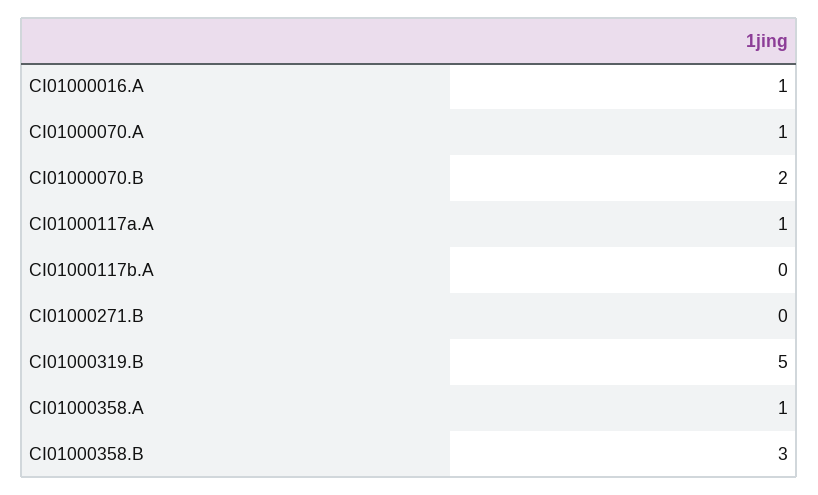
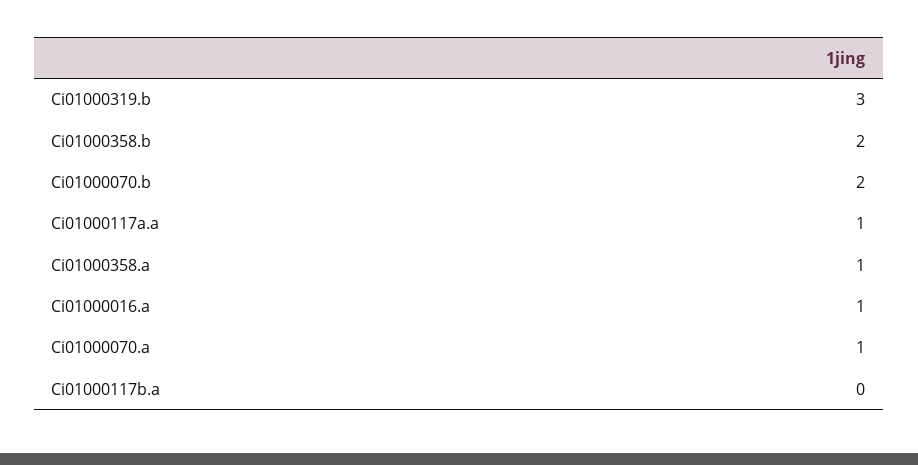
CI01000271.B: 0 -> none
CI01000319.B: 5 -> 3
CI01000358.B: 3 -> 2

